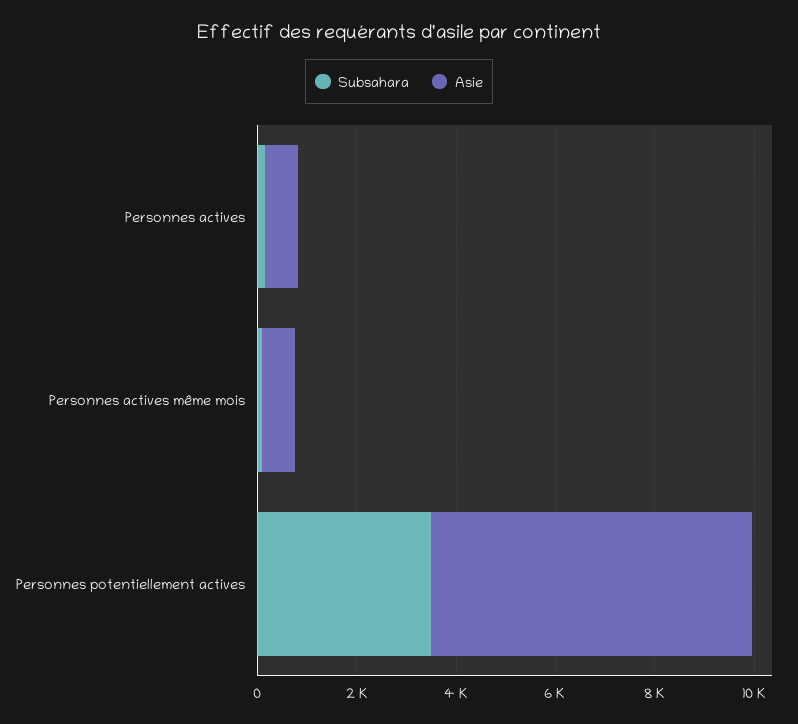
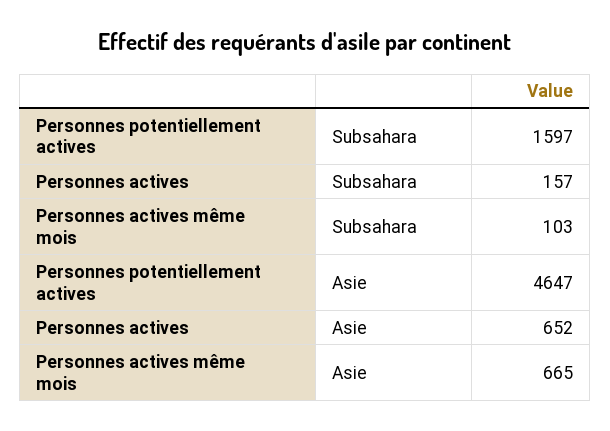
Subsahara, Personnes potentiellement actives: 3500 -> 1597
Asie, Personnes potentiellement actives: 6500 -> 4647

